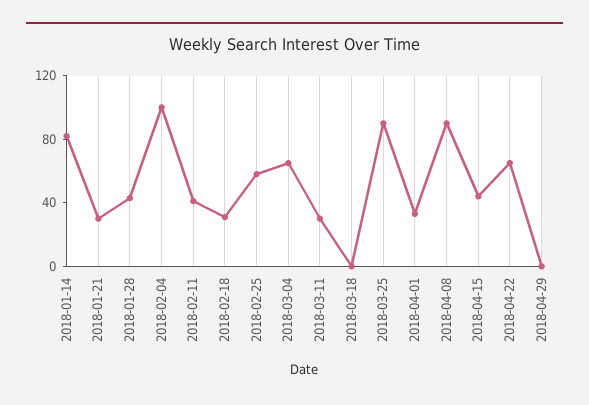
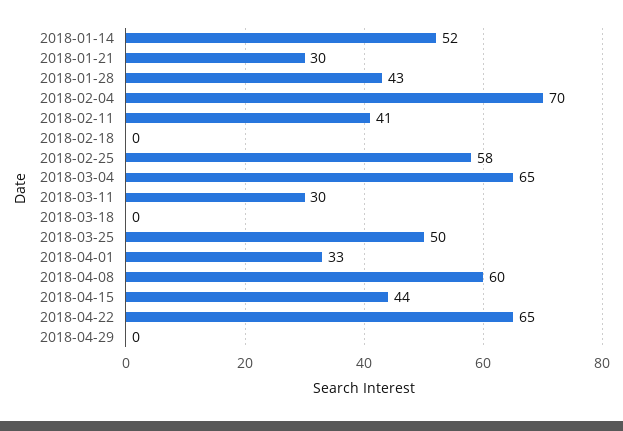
2018-01-14: 80 -> 52
2018-02-04: 100 -> 70
2018-02-18: 30 -> 0
2018-03-25: 90 -> 50
2018-04-08: 90 -> 60

